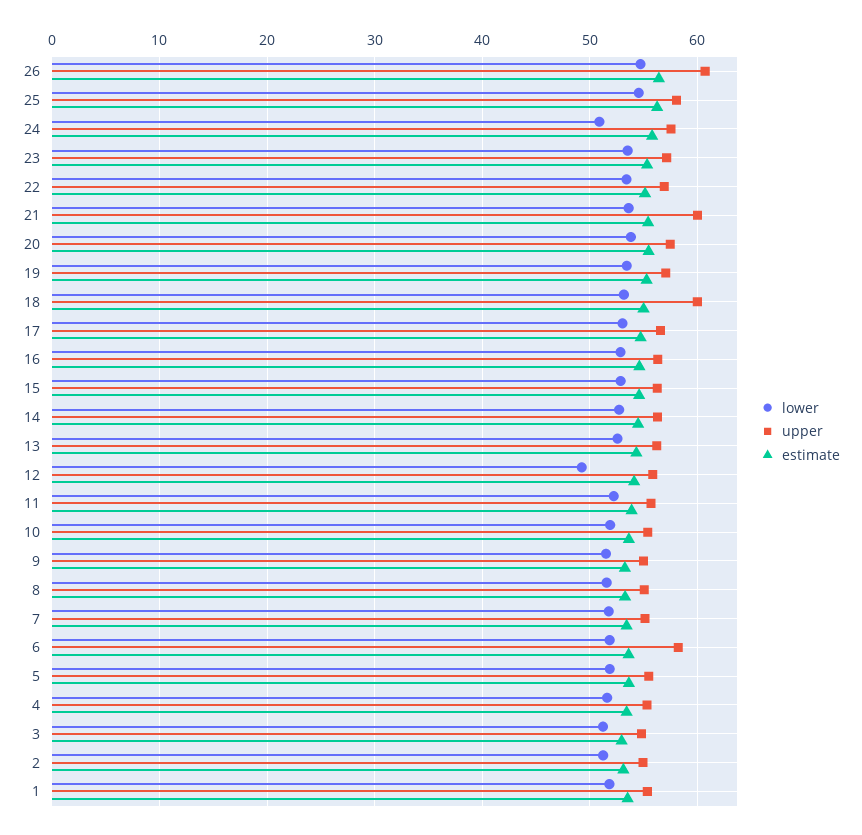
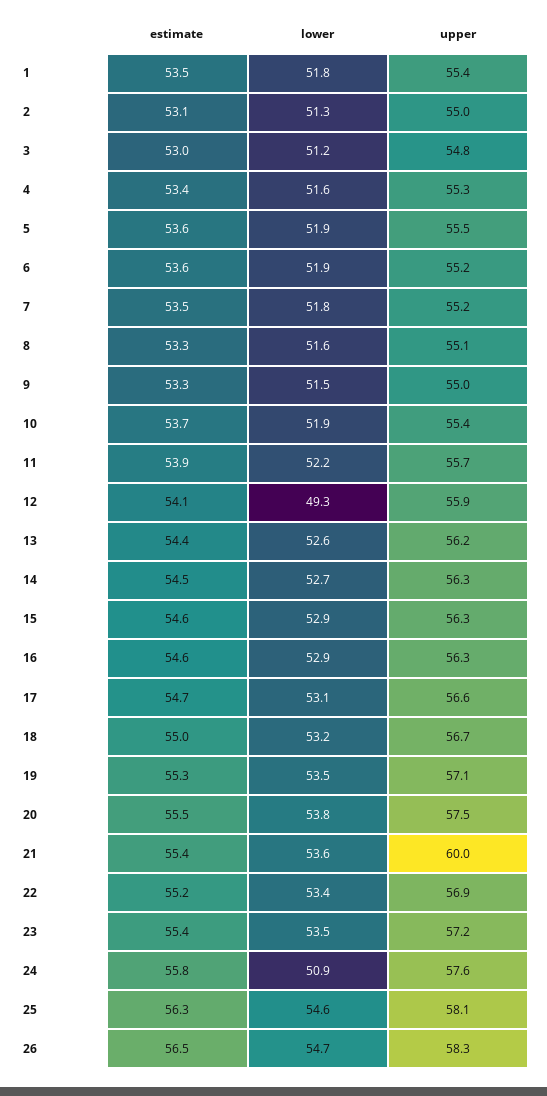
upper, 26: 61 -> 58.3
upper, 18: 60 -> 56.7
upper, 6: 58 -> 55.2

